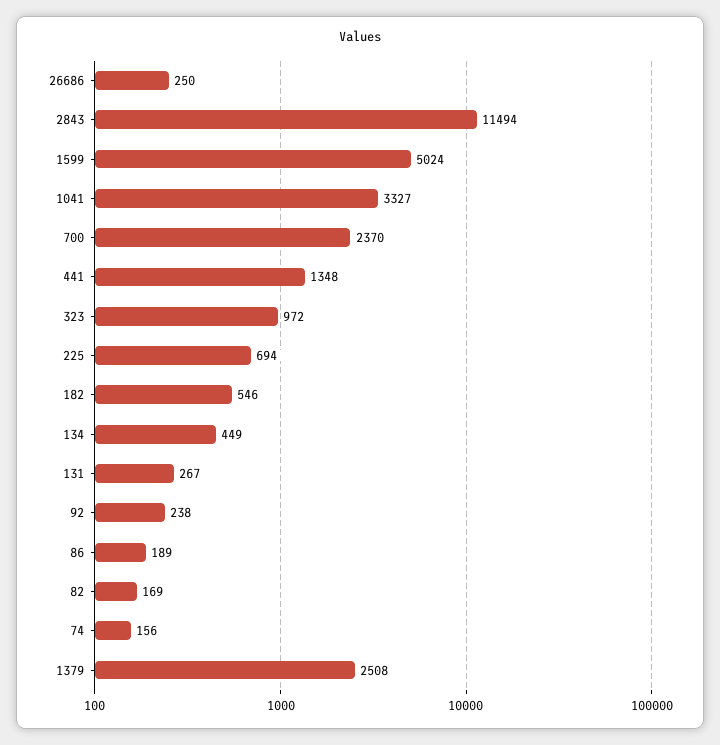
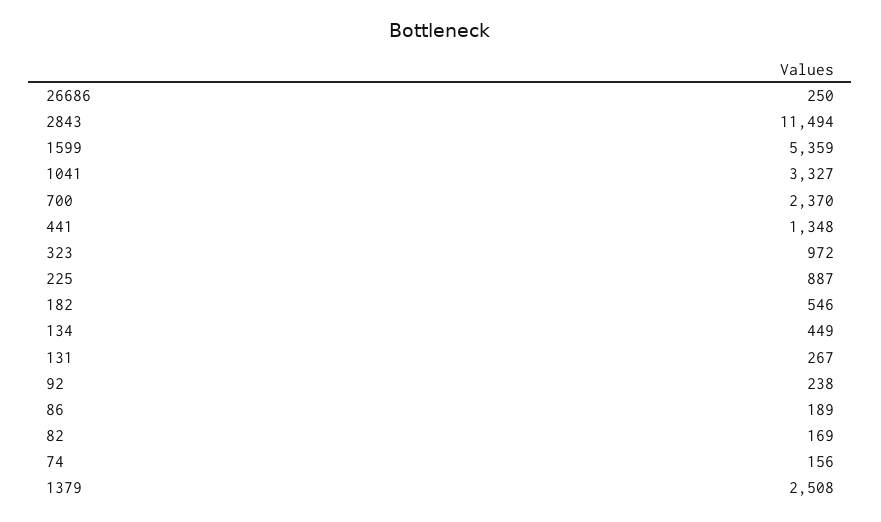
1599: 5024 -> 5359
225: 694 -> 887

